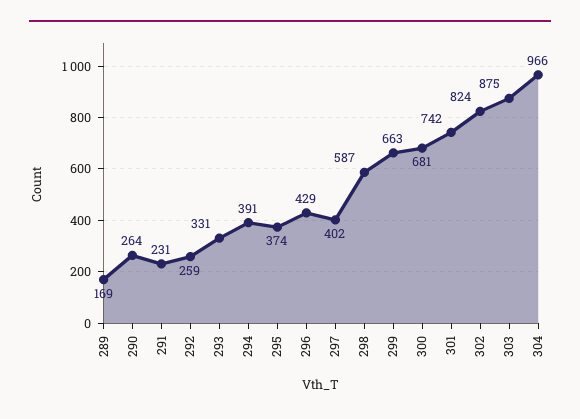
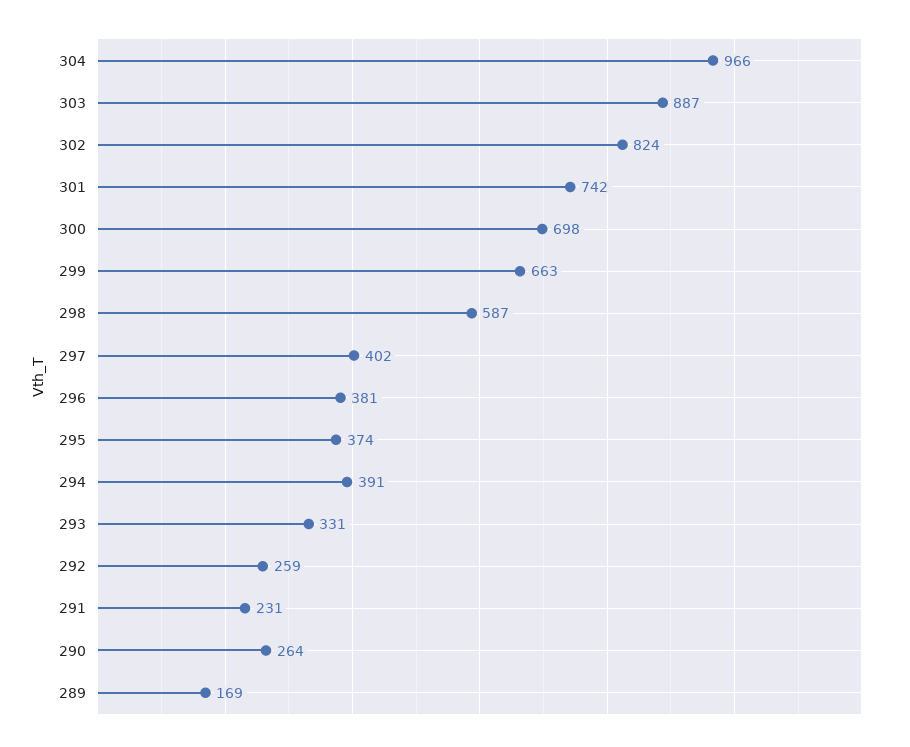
296: 429 -> 381
300: 681 -> 698
303: 875 -> 887

